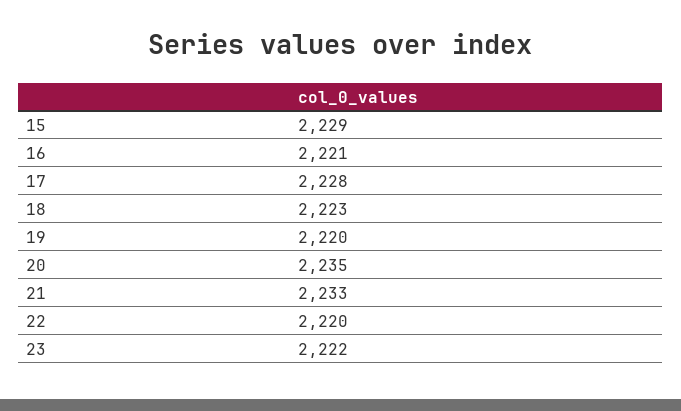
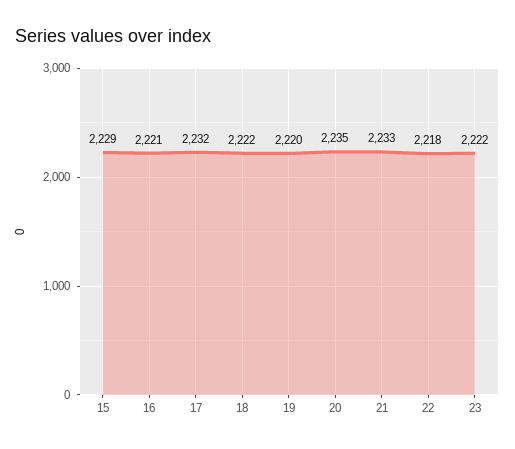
17: 2228 -> 2232
18: 2223 -> 2222
22: 2220 -> 2218

